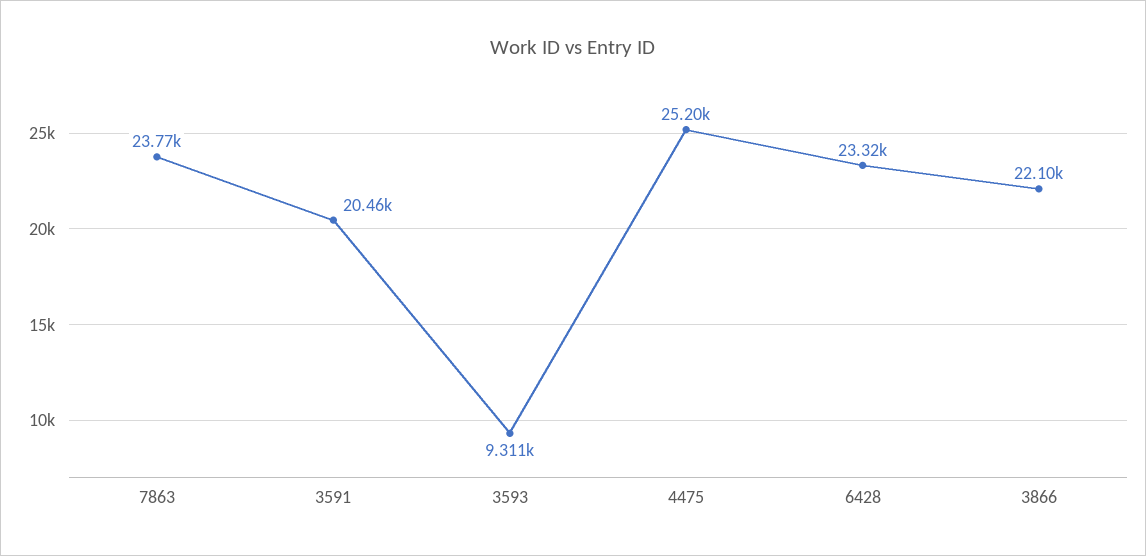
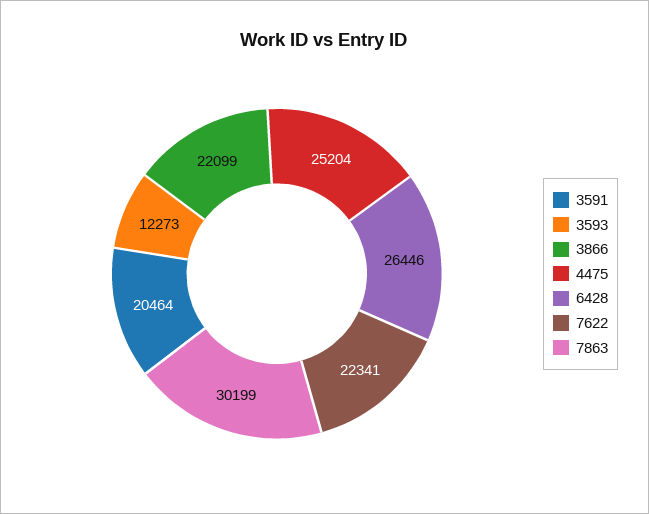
7863: 23770 -> 30199
3593: 9311 -> 12273
6428: 23320 -> 26446
7622: none -> 22341

